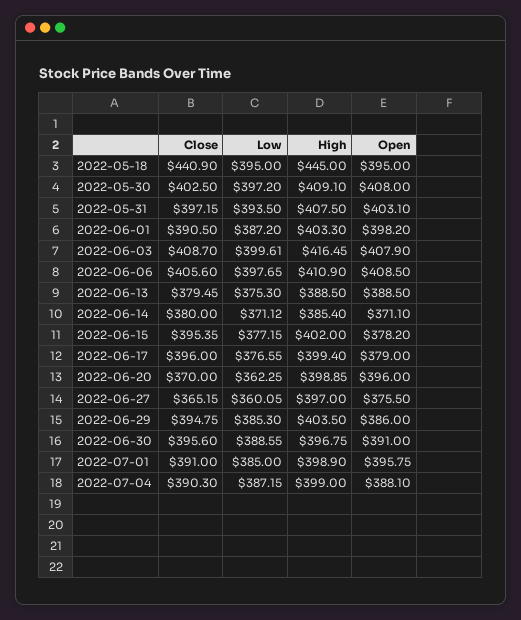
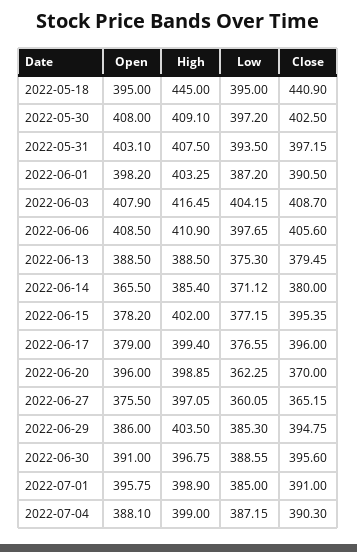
High, 2022-06-01: 403.3 -> 403.25
Low, 2022-06-03: 399.61 -> 404.15
Open, 2022-06-14: 371.1 -> 365.5
High, 2022-06-27: 397 -> 397.05

